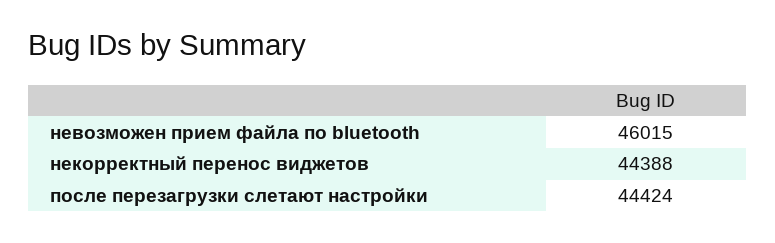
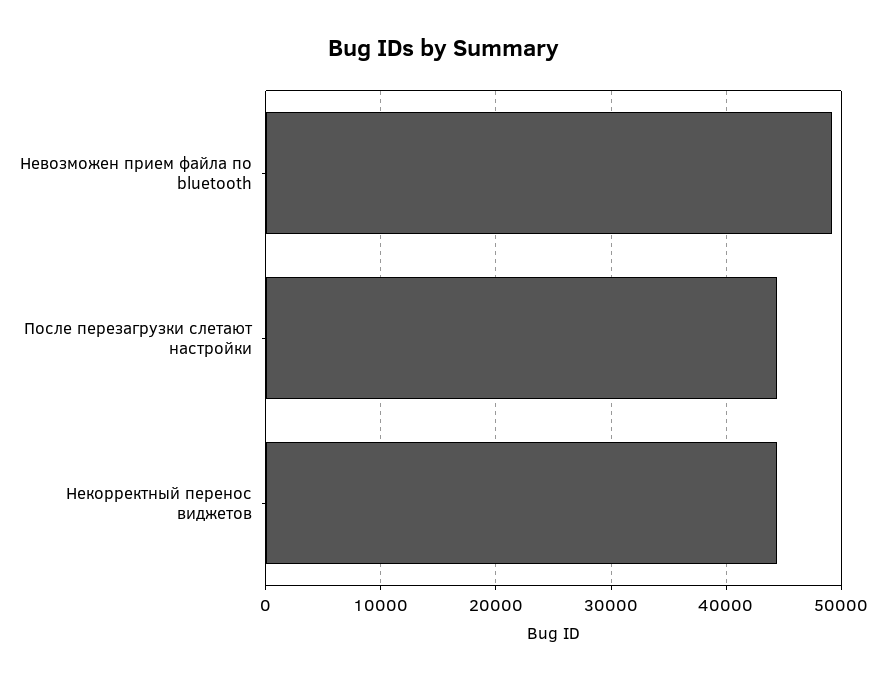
невозможен прием файла по bluetooth: 46015 -> 49000

